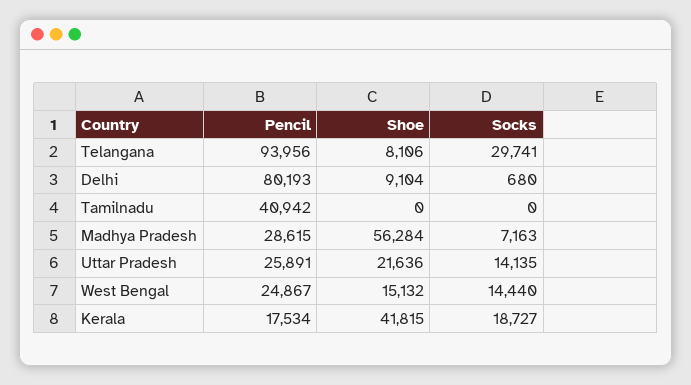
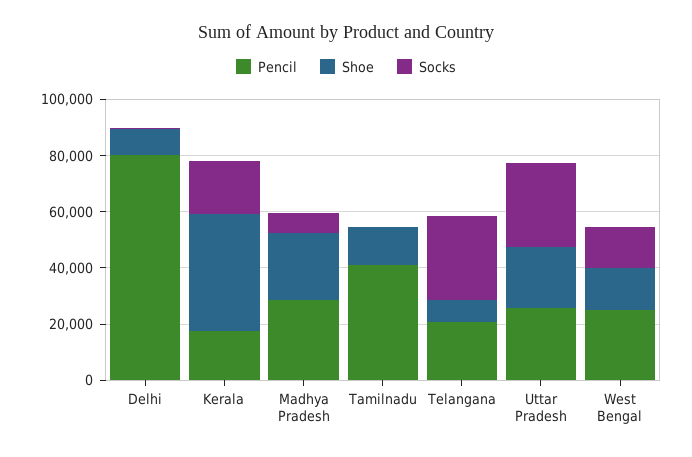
Pencil, Telangana: 93956 -> 20000
Shoe, Tamilnadu: 0 -> 15000
Shoe, Madhya Pradesh: 56284 -> 25000
Socks, Uttar Pradesh: 14135 -> 30000

